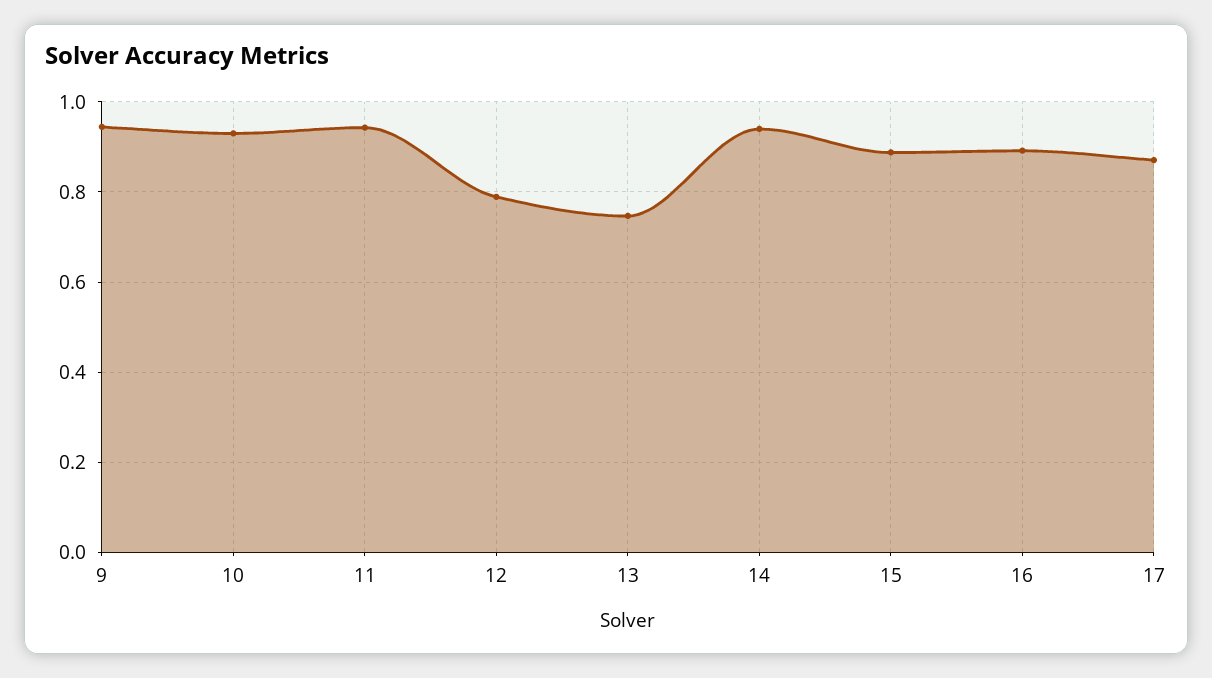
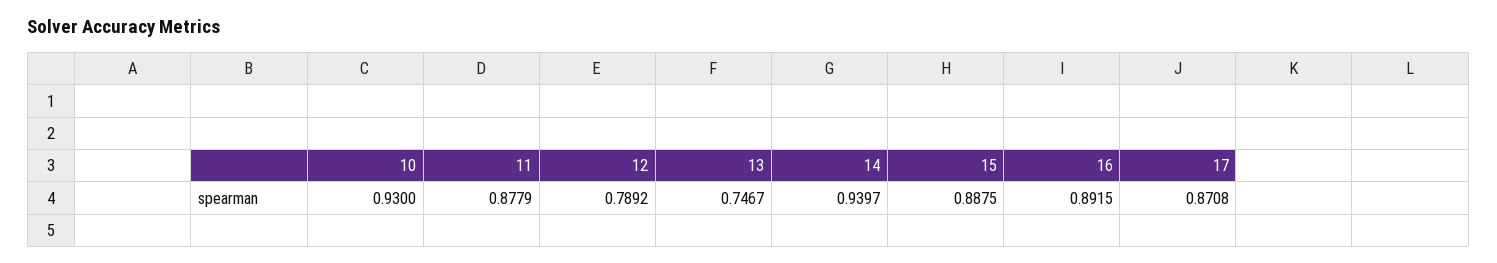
9: 0.94 -> none
11: 0.94 -> 0.8779

